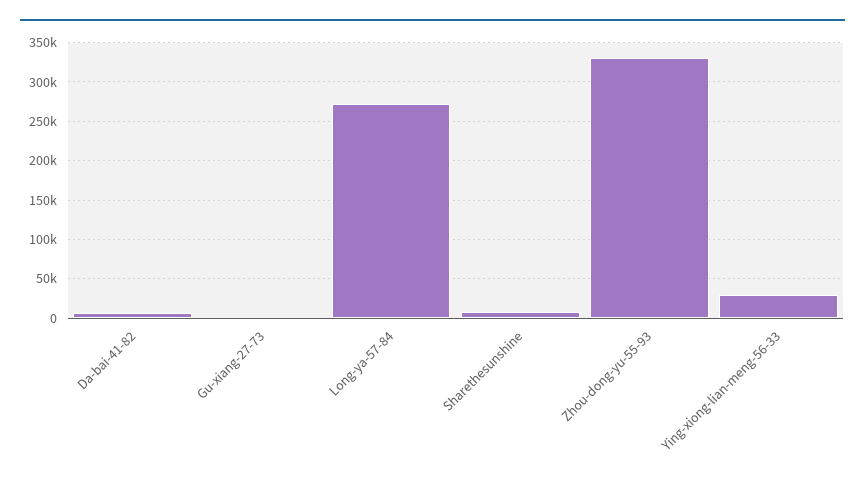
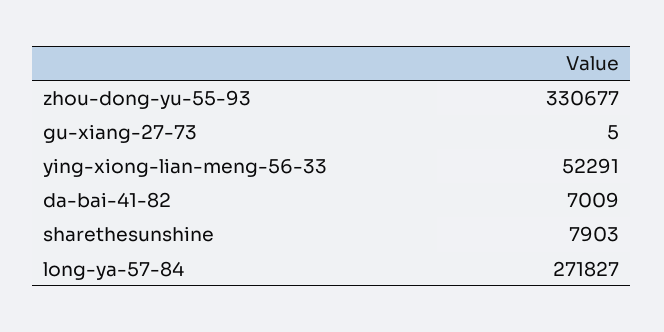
Ying-xiong-lian-meng-56-33: 30000 -> 52291

